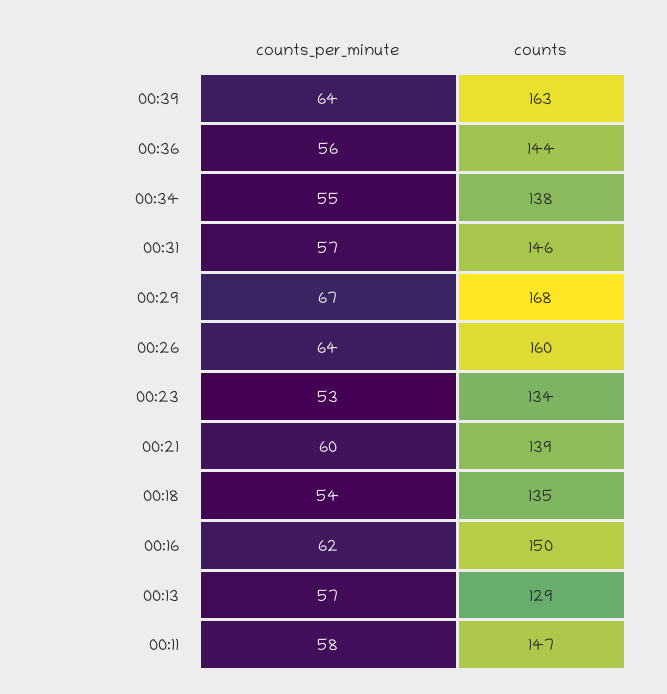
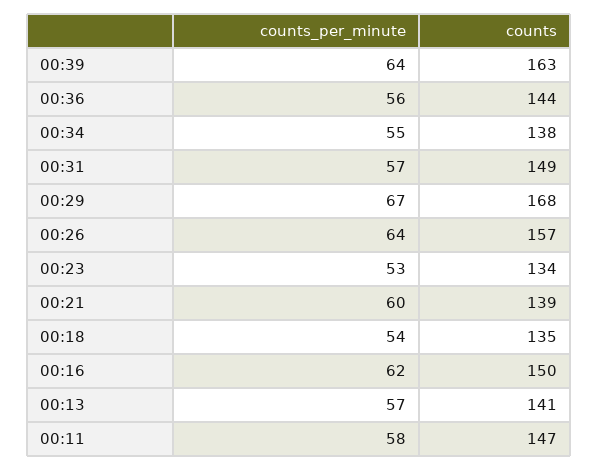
counts, 00:31: 146 -> 149
counts, 00:26: 160 -> 157
counts, 00:13: 129 -> 141

